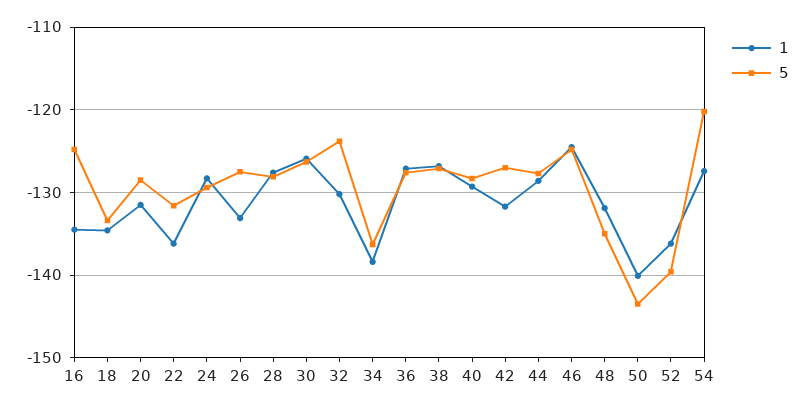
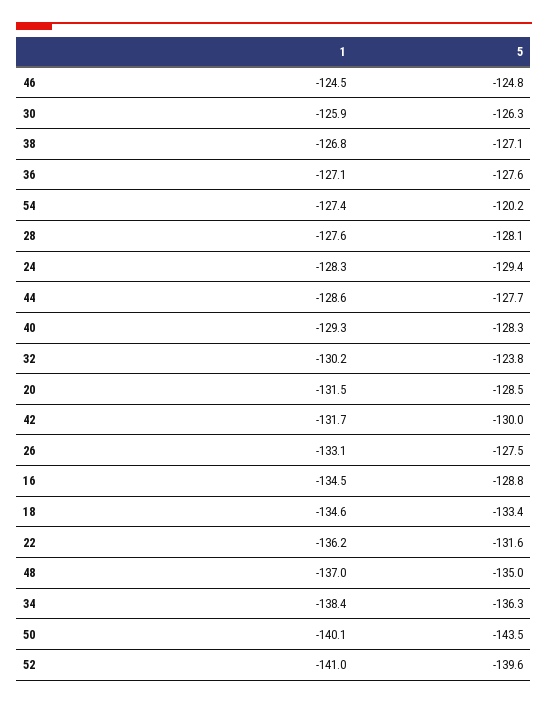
5, 16: -125 -> -128.8
5, 42: -127 -> -130
1, 48: -132 -> -137
1, 52: -136 -> -141

